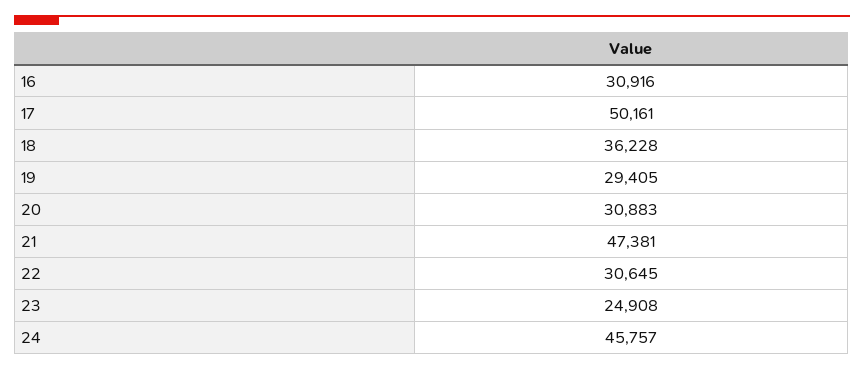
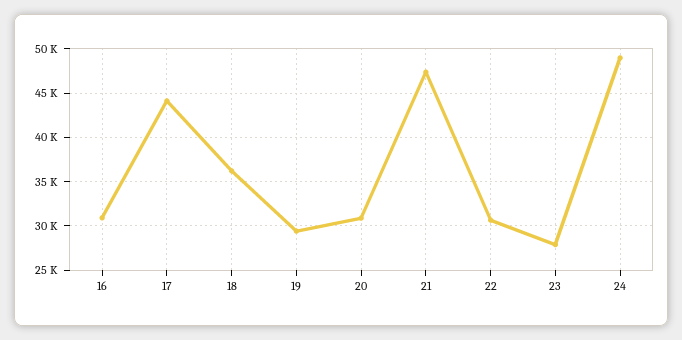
17: 50161 -> 44000
23: 24908 -> 28000
24: 45757 -> 49000

